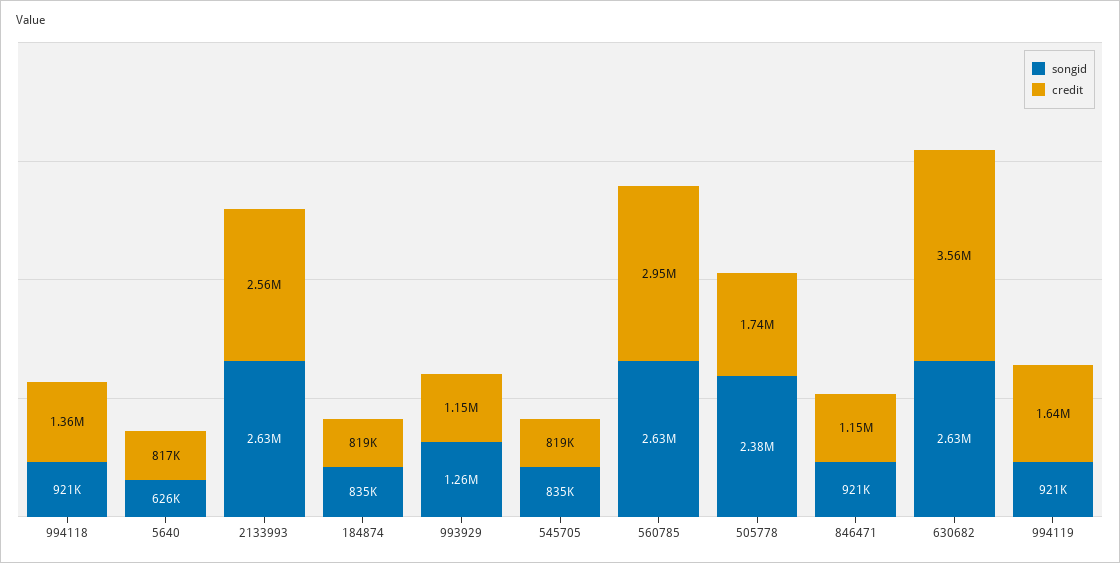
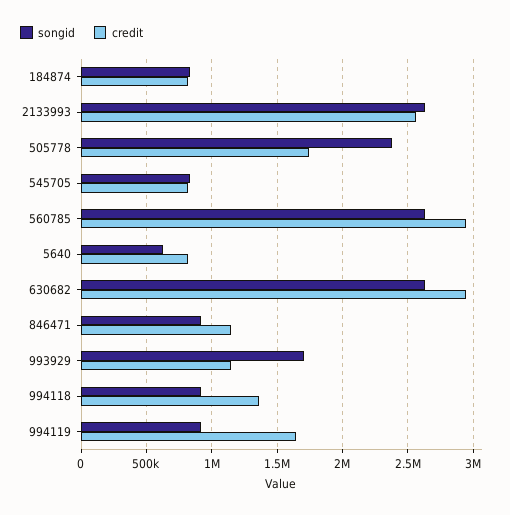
songid, 993929: 1260000 -> 1700000
credit, 630682: 3560000 -> 2950000

